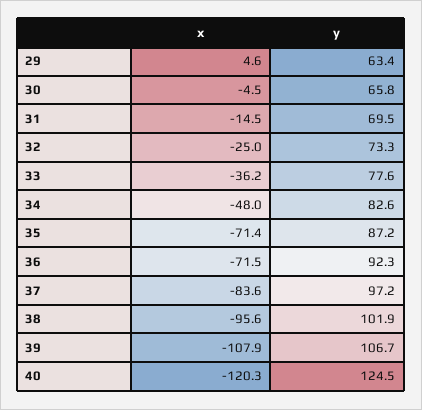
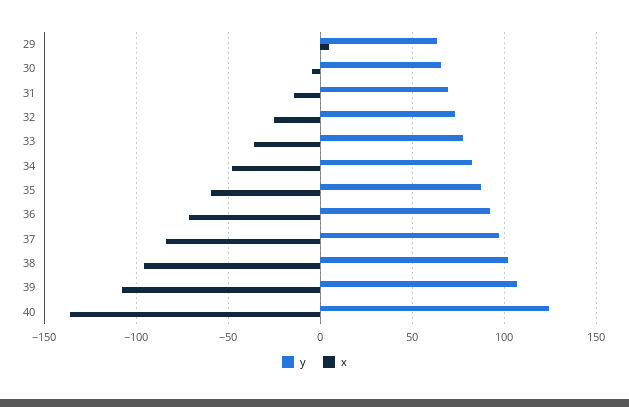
x, 35: -71.4 -> -60
x, 40: -120.3 -> -135

